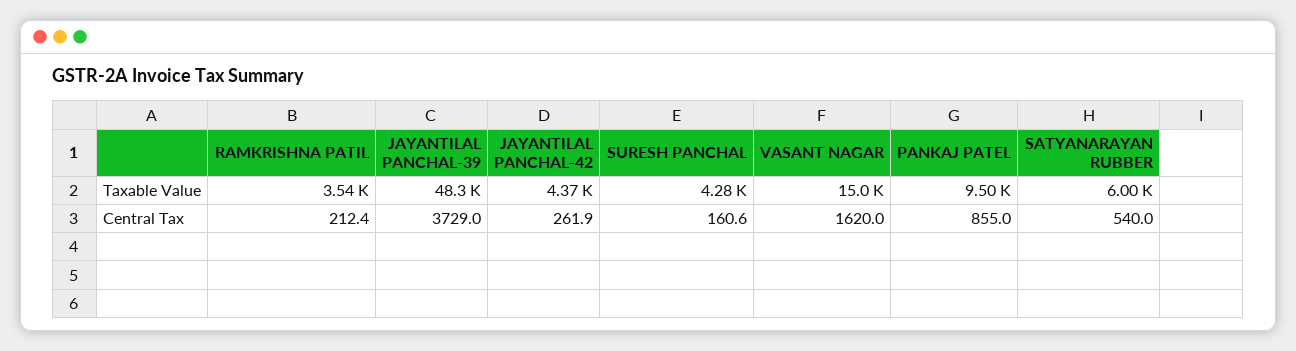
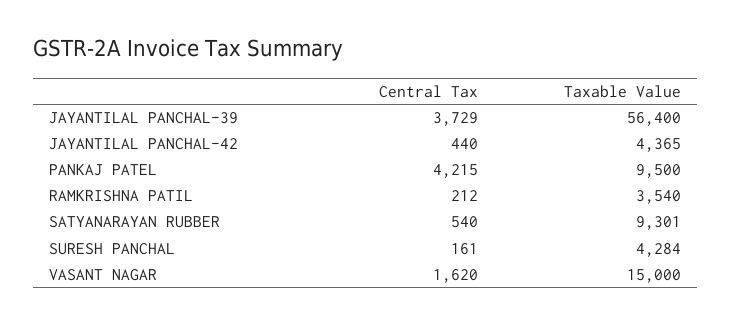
JAYANTILAL PANCHAL-39, Taxable Value: 48300 -> 56400
SATYANARAYAN RUBBER, Taxable Value: 6000 -> 9301
JAYANTILAL PANCHAL-42, Central Tax: 261.9 -> 440
PANKAJ PATEL, Central Tax: 855 -> 4215

